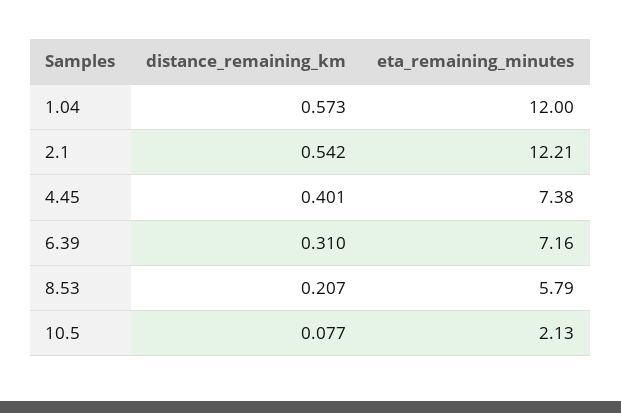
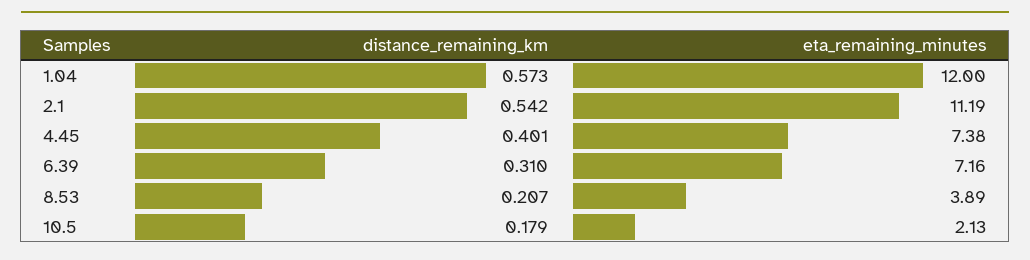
eta_remaining_minutes, 2.1: 12.21 -> 11.19
eta_remaining_minutes, 8.53: 5.79 -> 3.89
distance_remaining_km, 10.5: 0.077 -> 0.179

